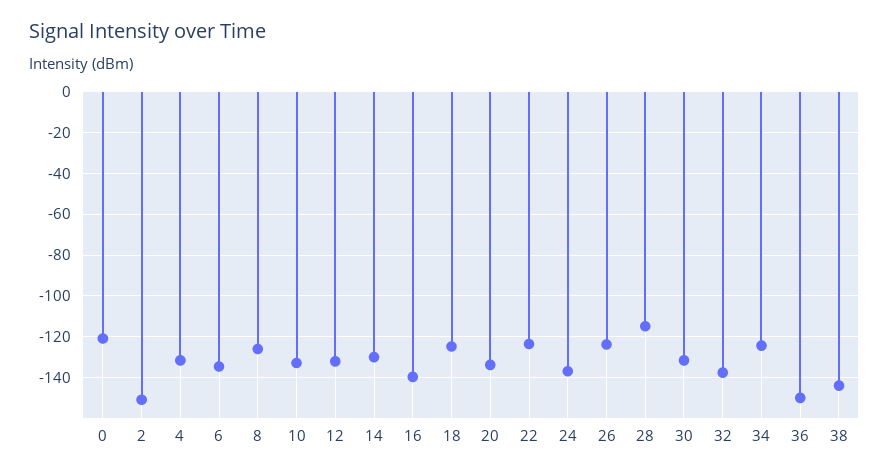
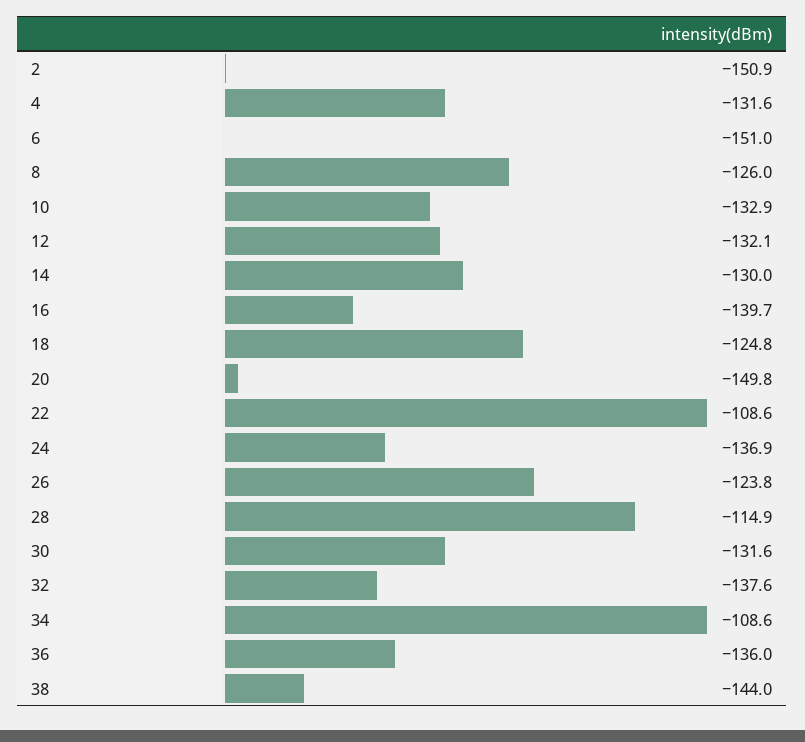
0: -120 -> none
6: -135 -> -151
20: -135 -> -149.8
22: -125 -> -108.6
34: -125 -> -108.6
36: -150 -> -136

